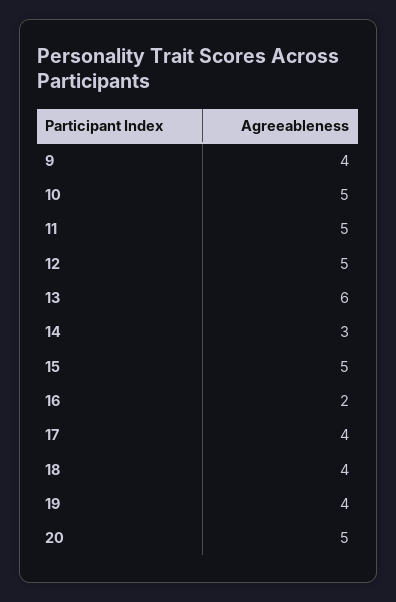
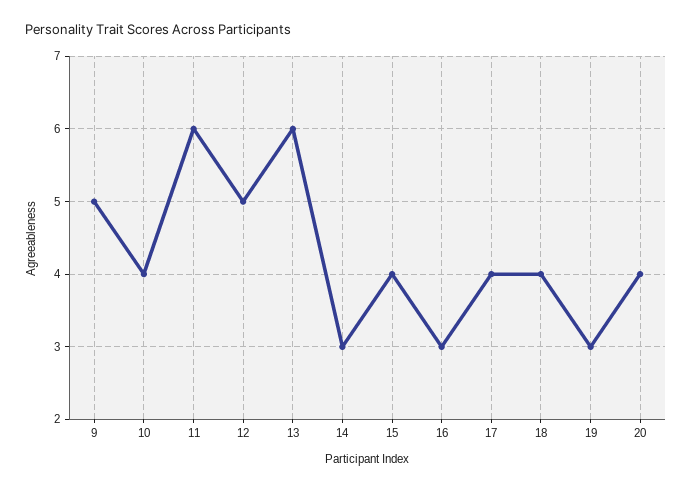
9: 4 -> 5
10: 5 -> 4
11: 5 -> 6
15: 5 -> 4
16: 2 -> 3
19: 4 -> 3
20: 5 -> 4

